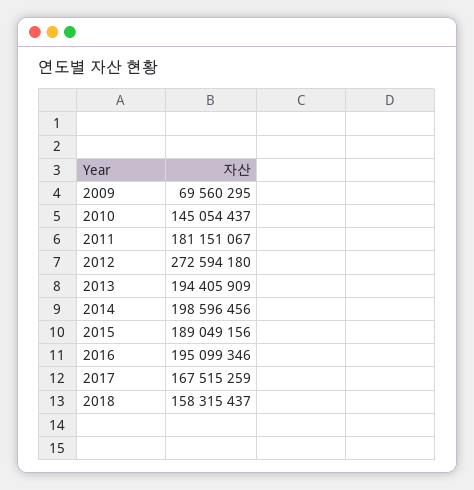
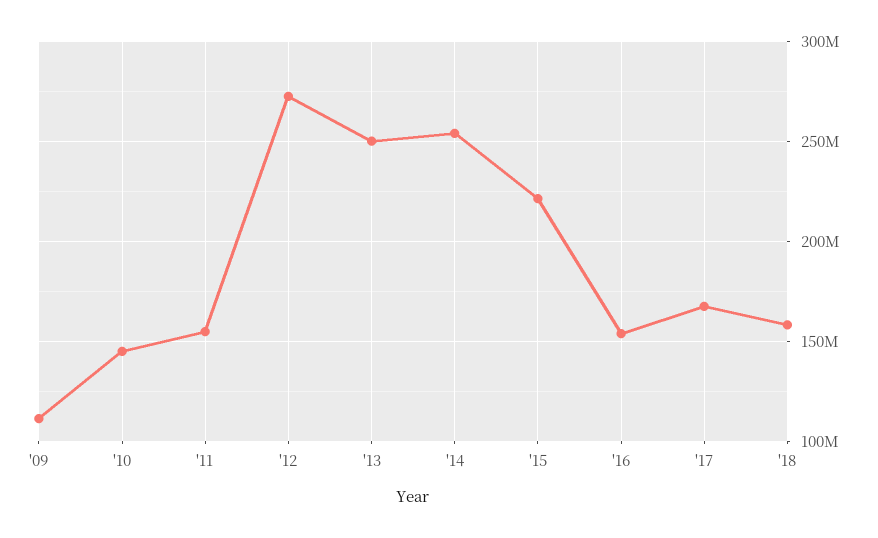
2009: 69560295 -> 110000000
2011: 181151067 -> 155000000
2013: 194405909 -> 250000000
2014: 198596456 -> 255000000
2015: 189049156 -> 220000000
2016: 195099346 -> 155000000

